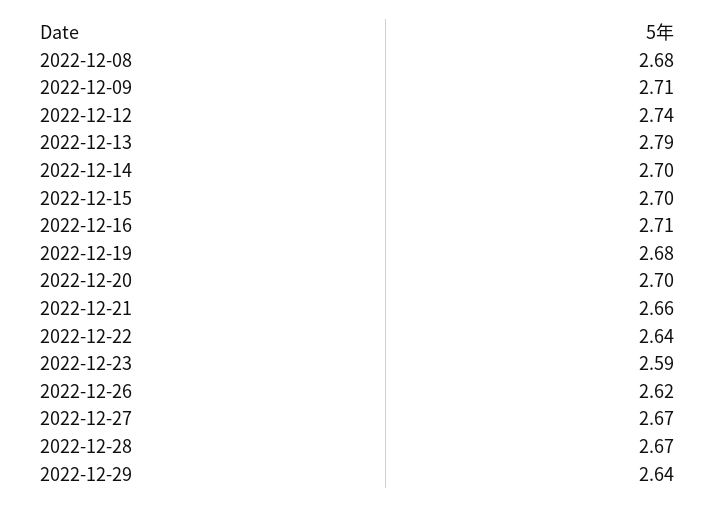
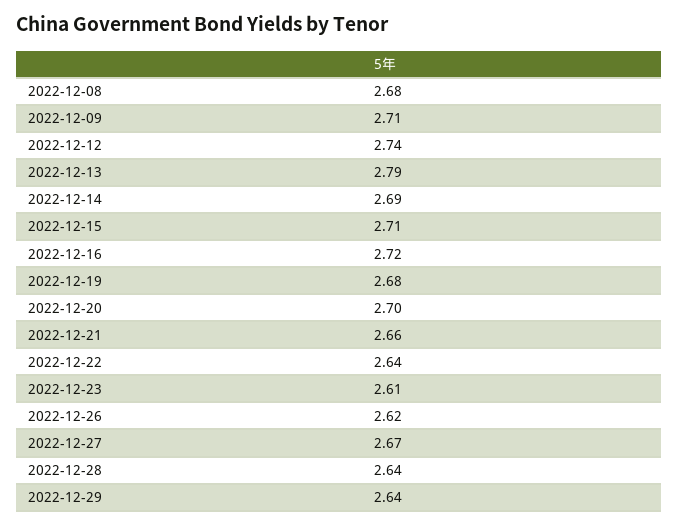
2022-12-14: 2.7 -> 2.69
2022-12-15: 2.7 -> 2.71
2022-12-16: 2.71 -> 2.72
2022-12-23: 2.59 -> 2.61
2022-12-28: 2.67 -> 2.64

